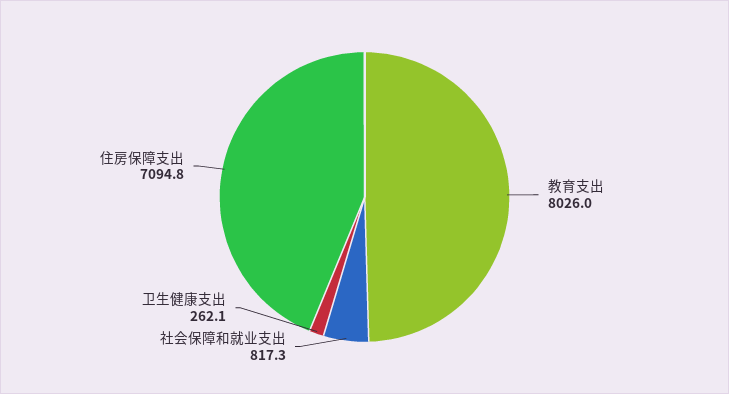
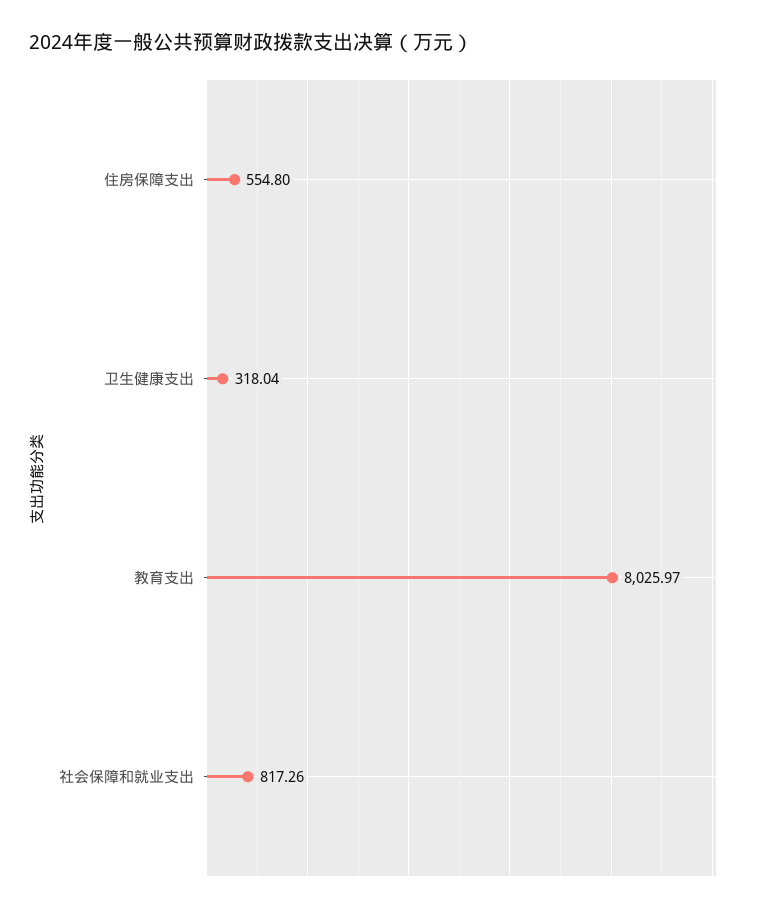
卫生健康支出: 262.1 -> 318.04
住房保障支出: 7094.8 -> 554.8

